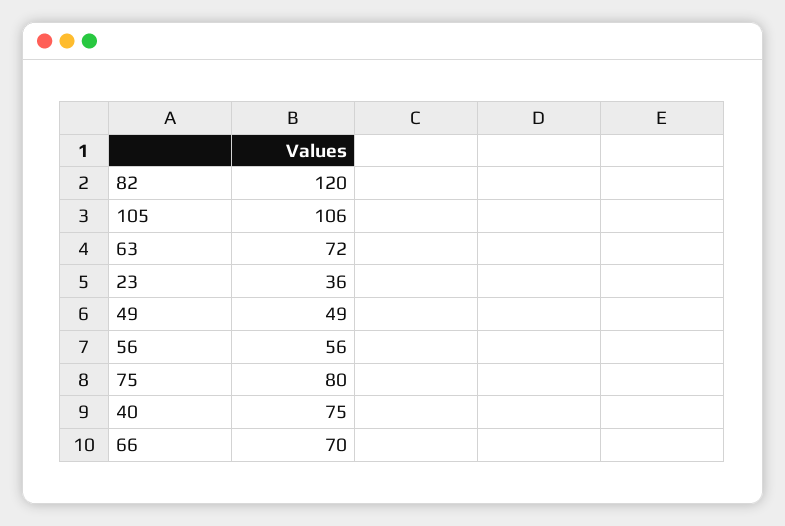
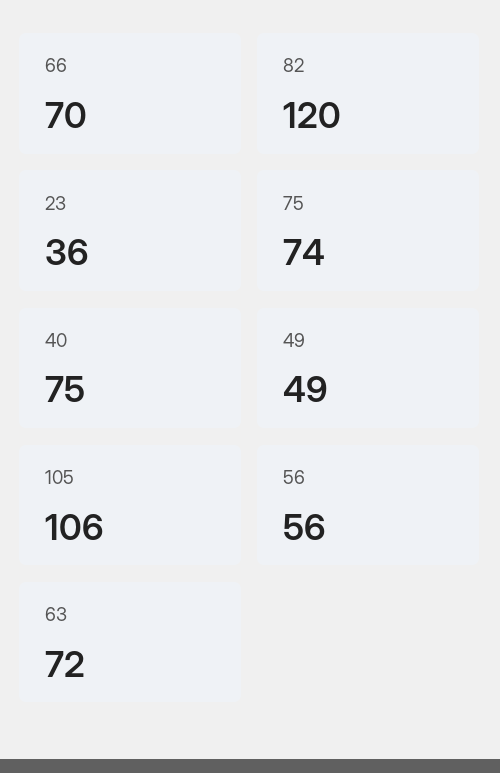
75: 80 -> 74

